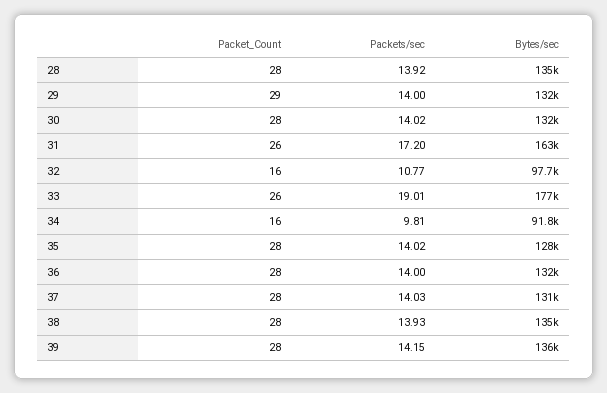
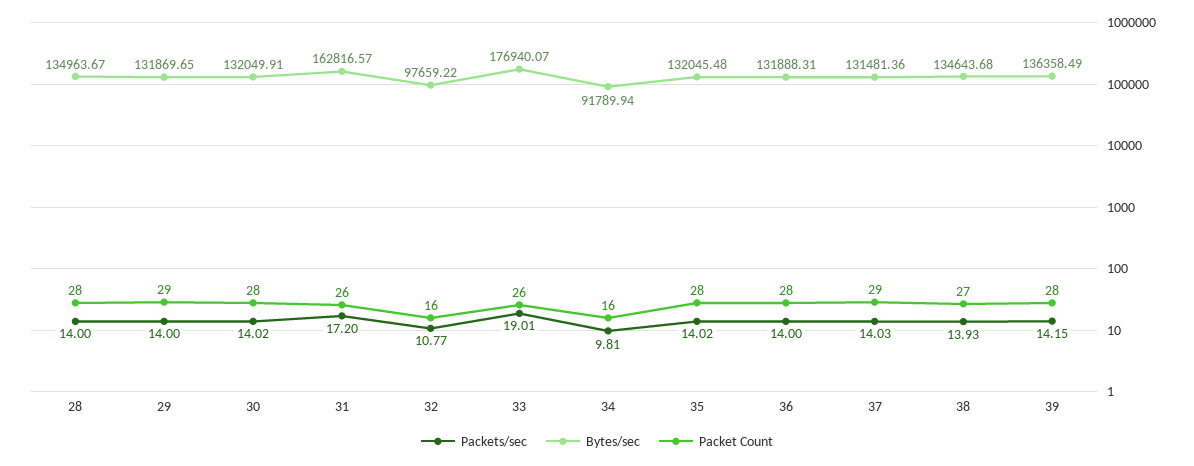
Packets/sec, 28: 13.92 -> 14
Bytes/sec, 35: 128000 -> 132045.48
Packet_Count, 37: 28 -> 29
Packet_Count, 38: 28 -> 27

